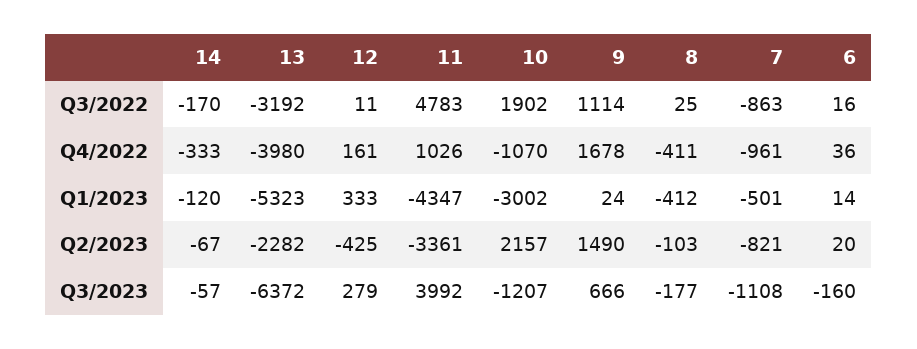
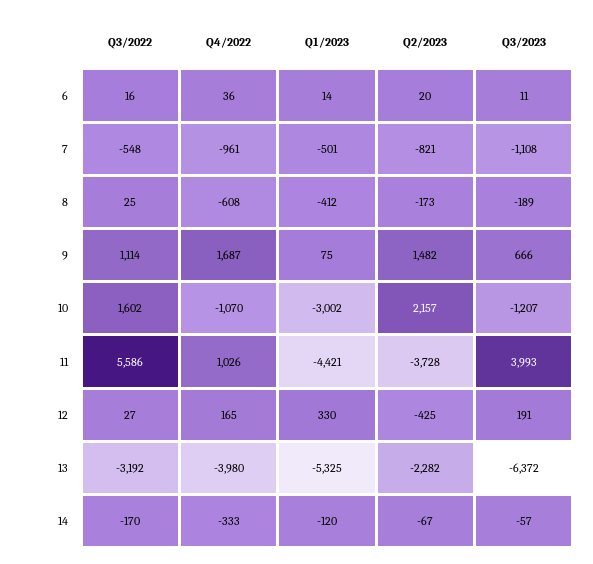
12, Q3/2022: 11 -> 27
11, Q3/2022: 4783 -> 5586
10, Q3/2022: 1902 -> 1602
7, Q3/2022: -863 -> -548
12, Q4/2022: 161 -> 165
9, Q4/2022: 1678 -> 1687
8, Q4/2022: -411 -> -608
13, Q1/2023: -5323 -> -5325
12, Q1/2023: 333 -> 330
11, Q1/2023: -4347 -> -4421
9, Q1/2023: 24 -> 75
11, Q2/2023: -3361 -> -3728
9, Q2/2023: 1490 -> 1482
8, Q2/2023: -103 -> -173
12, Q3/2023: 279 -> 191
11, Q3/2023: 3992 -> 3993
8, Q3/2023: -177 -> -189
6, Q3/2023: -160 -> 11

